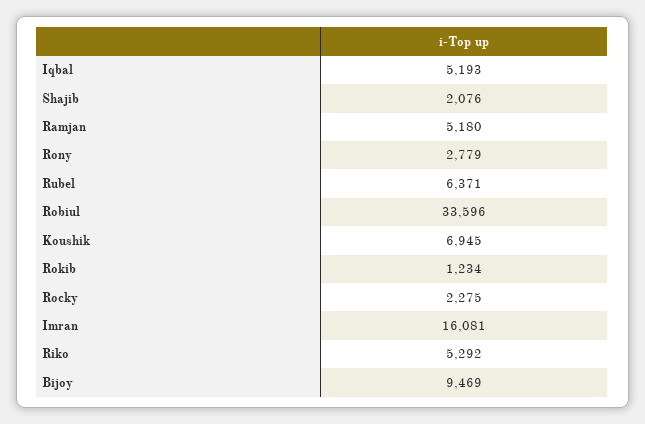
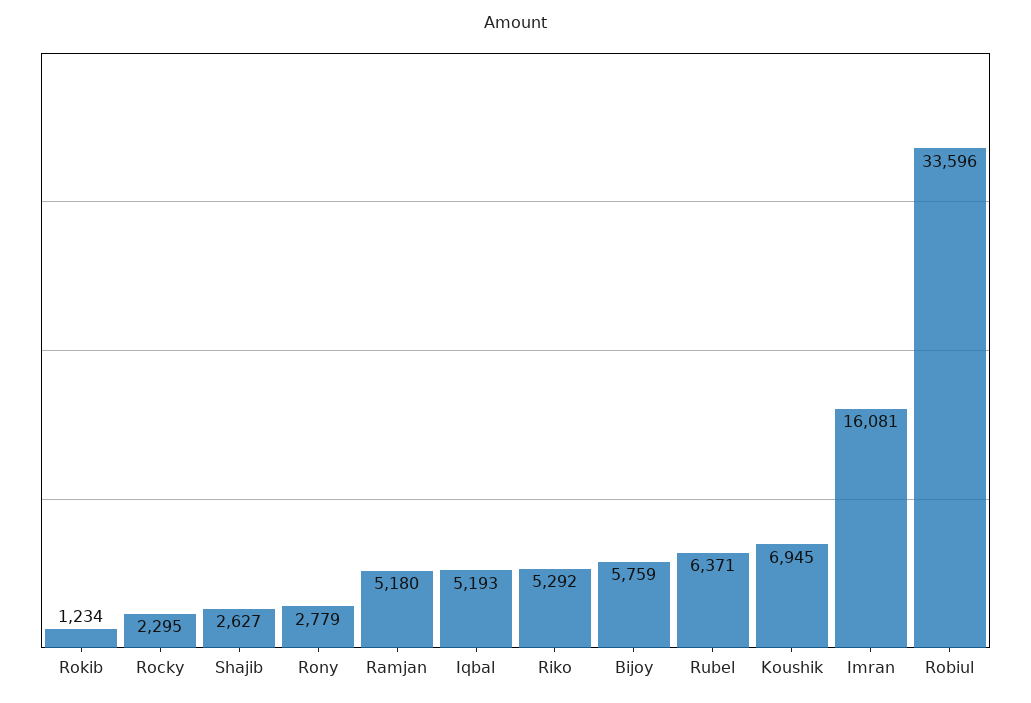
Shajib: 2076 -> 2627
Rocky: 2275 -> 2295
Bijoy: 9469 -> 5759

